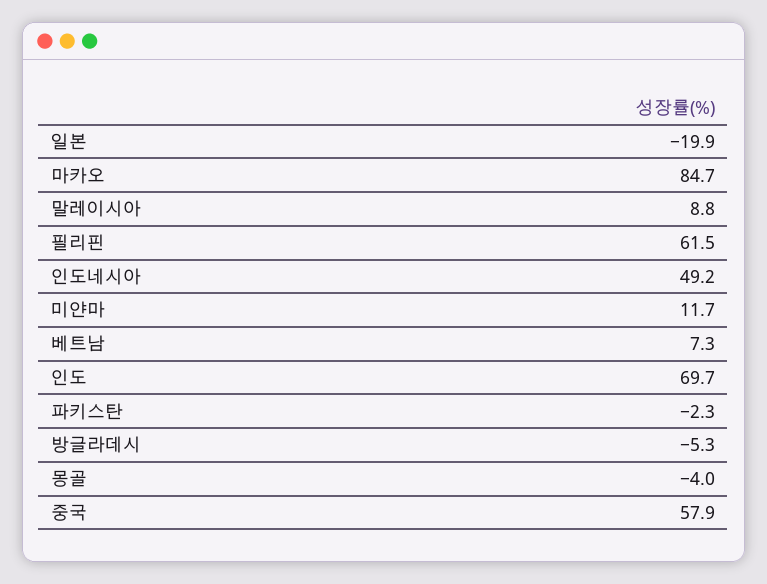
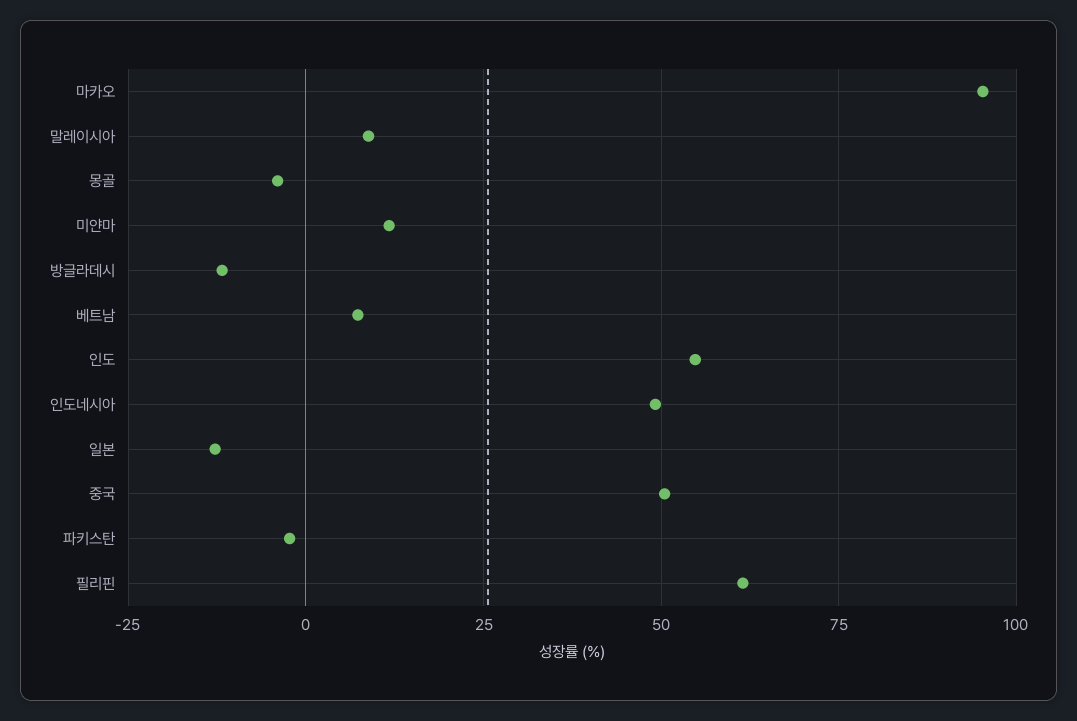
일본: -19.9 -> -12.5
마카오: 84.7 -> 95
인도: 69.7 -> 55
방글라데시: -5.3 -> -12.5
중국: 57.9 -> 50

